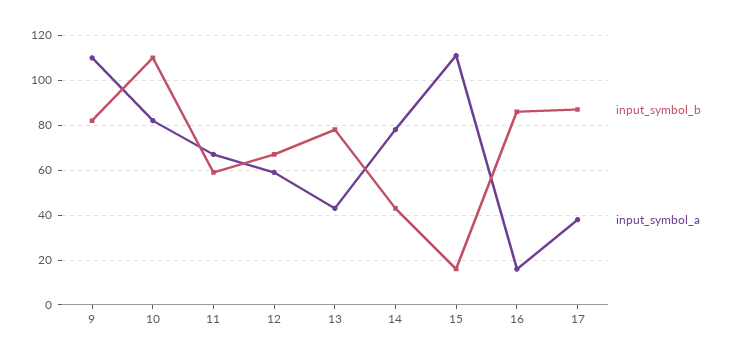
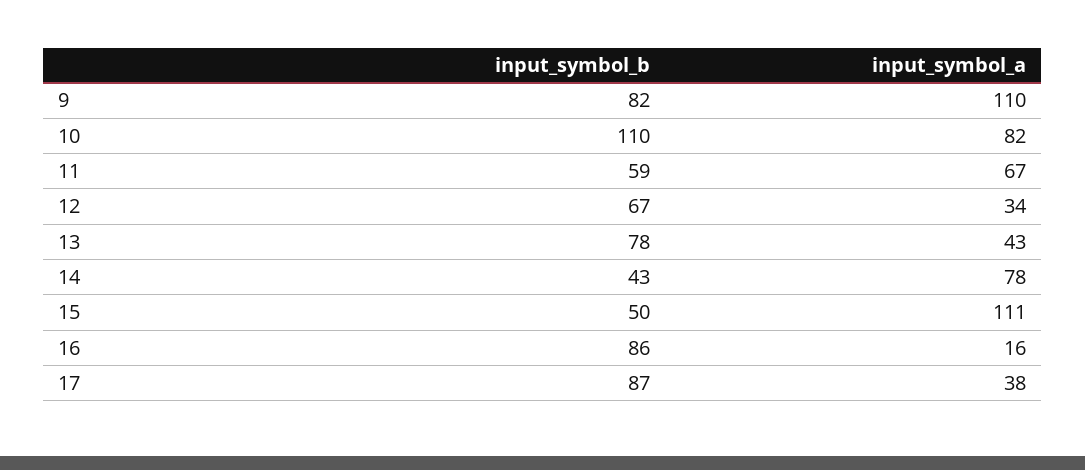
input_symbol_a, 12: 60 -> 34
input_symbol_b, 15: 15 -> 50

